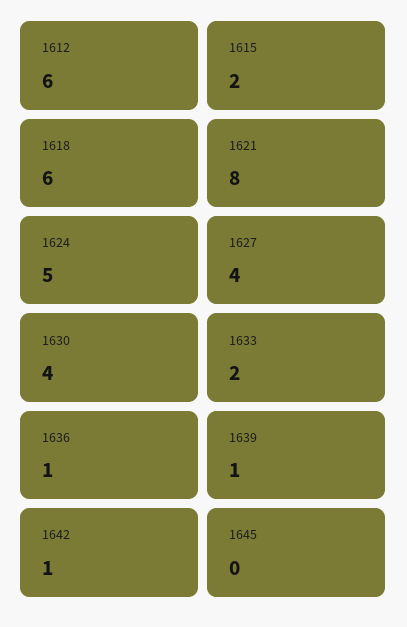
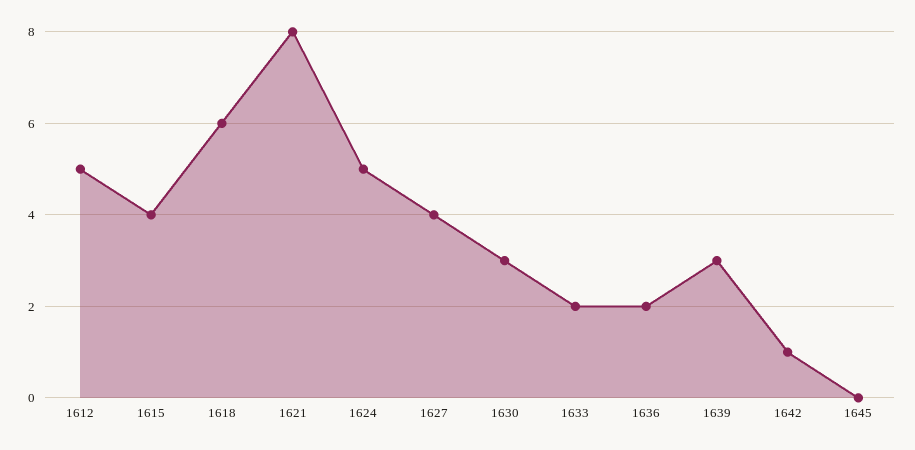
1612: 6 -> 5
1615: 2 -> 4
1630: 4 -> 3
1636: 1 -> 2
1639: 1 -> 3

